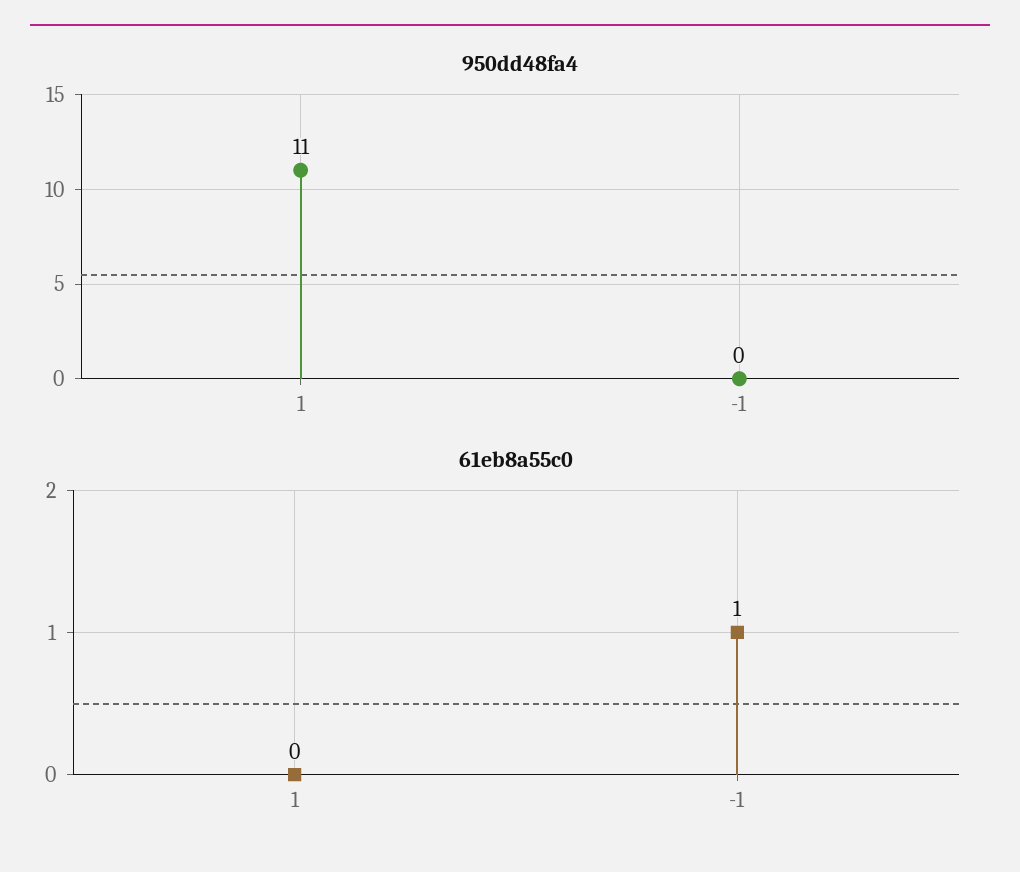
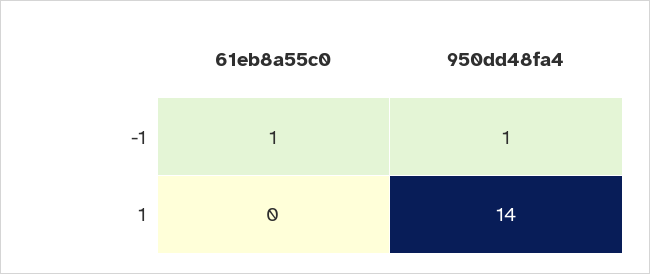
950dd48fa4, 1: 11 -> 14
950dd48fa4, -1: 0 -> 1

